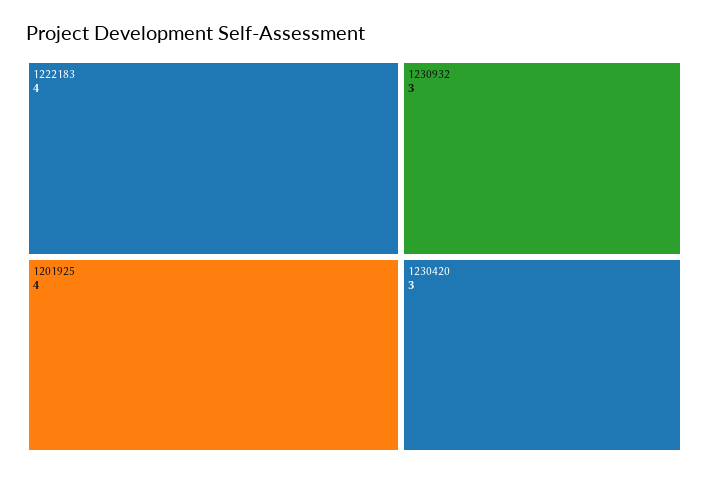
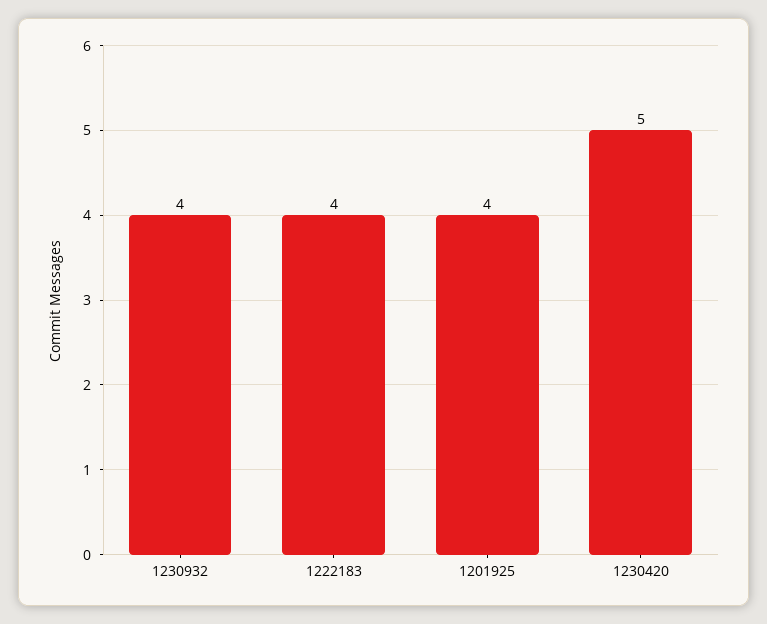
1230932: 3 -> 4
1230420: 3 -> 5

